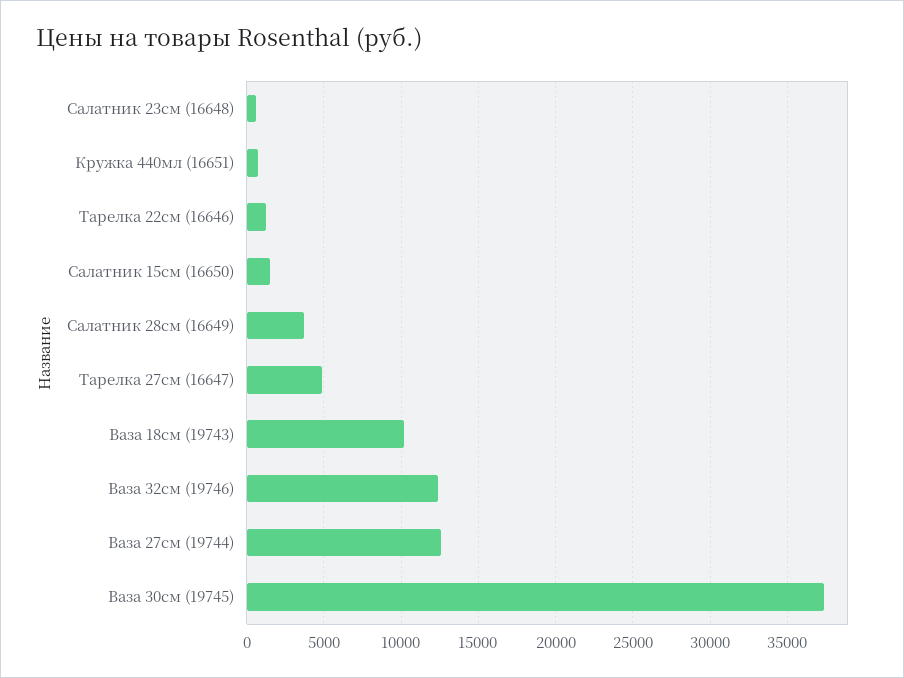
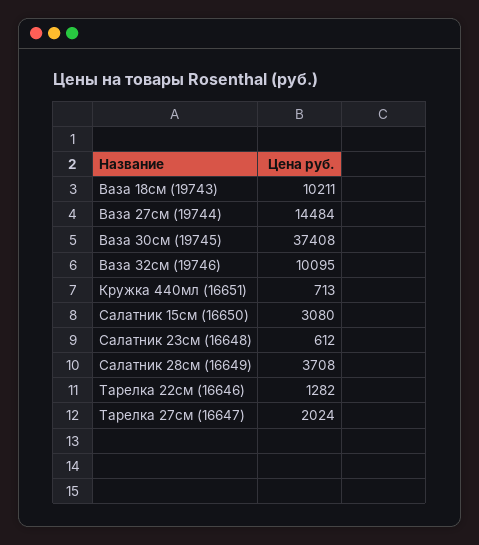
Салатник 15см (16650): 1500 -> 3080
Тарелка 27см (16647): 5000 -> 2024
Ваза 32см (19746): 12500 -> 10095
Ваза 27см (19744): 12500 -> 14484

